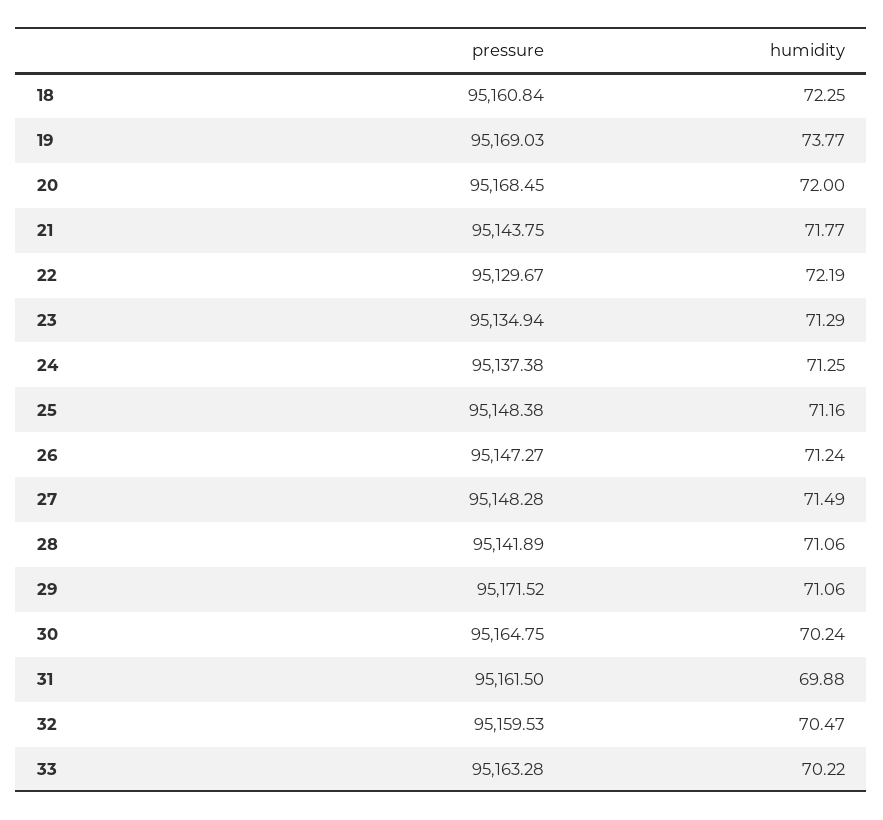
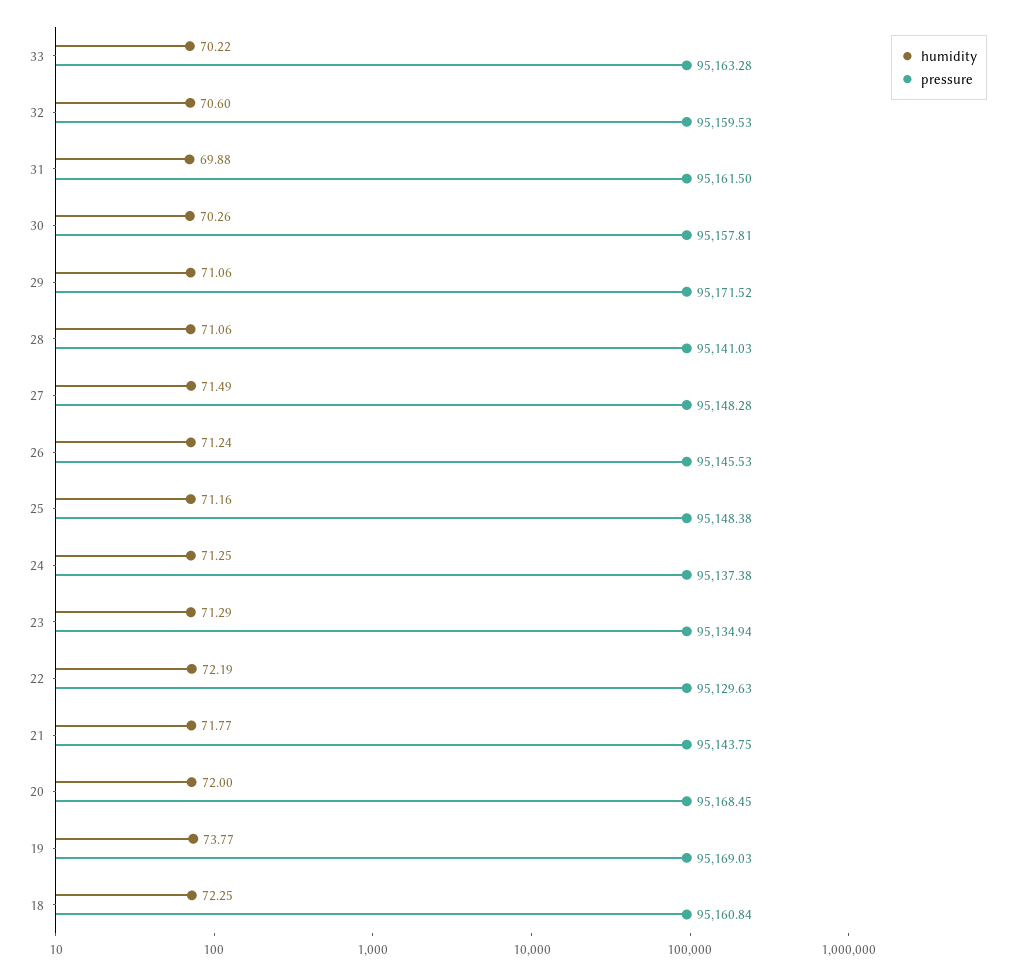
pressure, 22: 95129.67 -> 95129.63
pressure, 26: 95147.27 -> 95145.53
pressure, 28: 95141.89 -> 95141.03
pressure, 30: 95164.75 -> 95157.81
humidity, 30: 70.24 -> 70.26
humidity, 32: 70.47 -> 70.6

